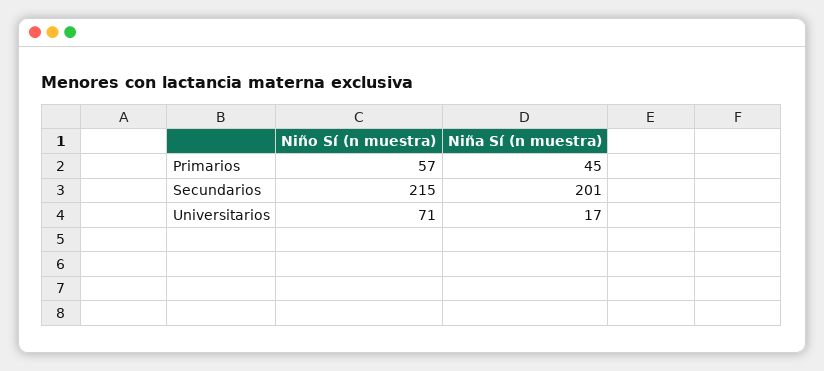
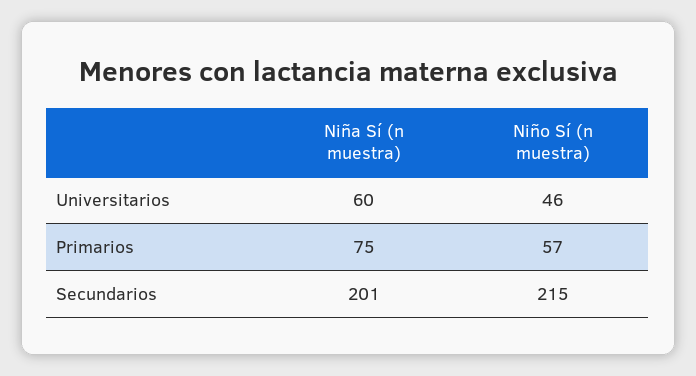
Niña Sí (n muestra), Primarios: 45 -> 75
Niño Sí (n muestra), Universitarios: 71 -> 46
Niña Sí (n muestra), Universitarios: 17 -> 60

